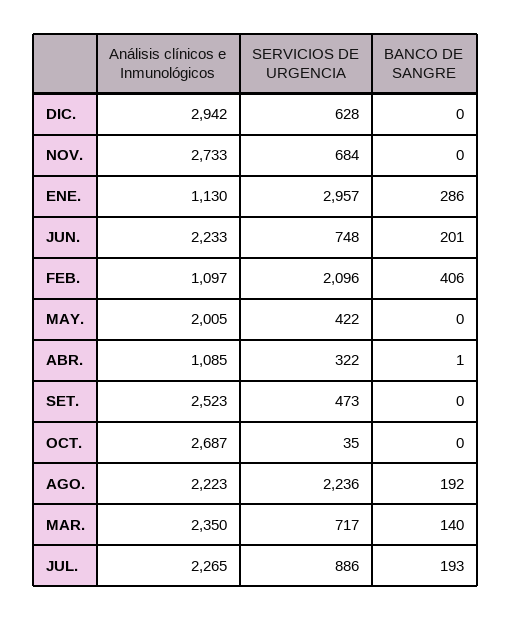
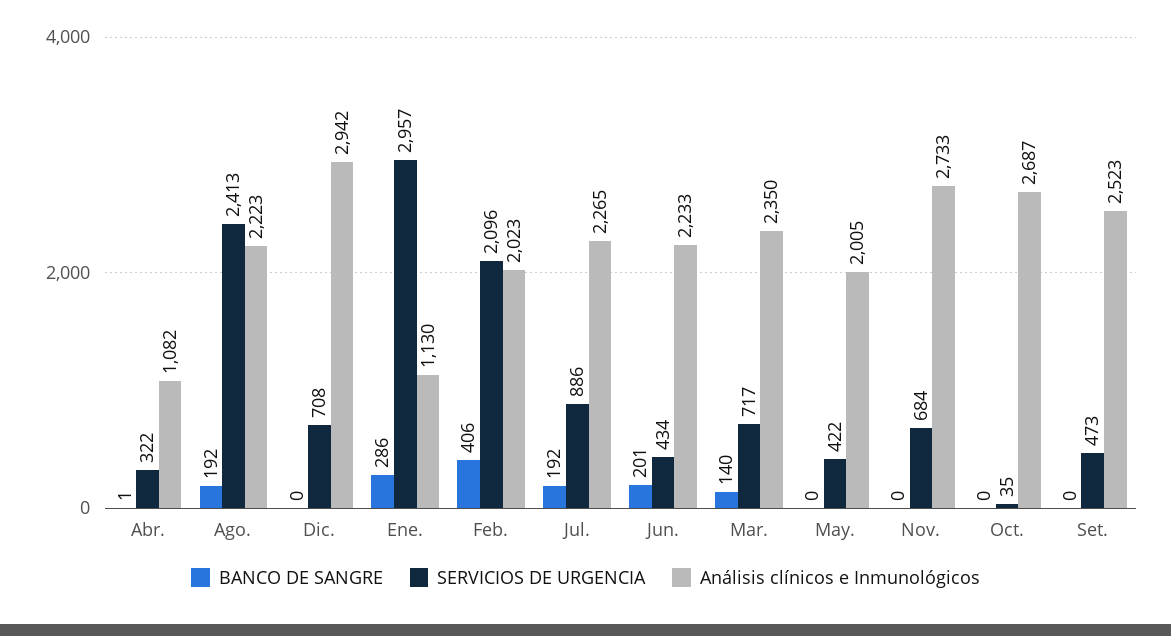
SERVICIOS DE URGENCIA, DIC.: 628 -> 708
SERVICIOS DE URGENCIA, JUN.: 748 -> 434
Análisis clínicos e Inmunológicos, FEB.: 1097 -> 2023
Análisis clínicos e Inmunológicos, ABR.: 1085 -> 1082
SERVICIOS DE URGENCIA, AGO.: 2236 -> 2413
BANCO DE SANGRE, JUL.: 193 -> 192

